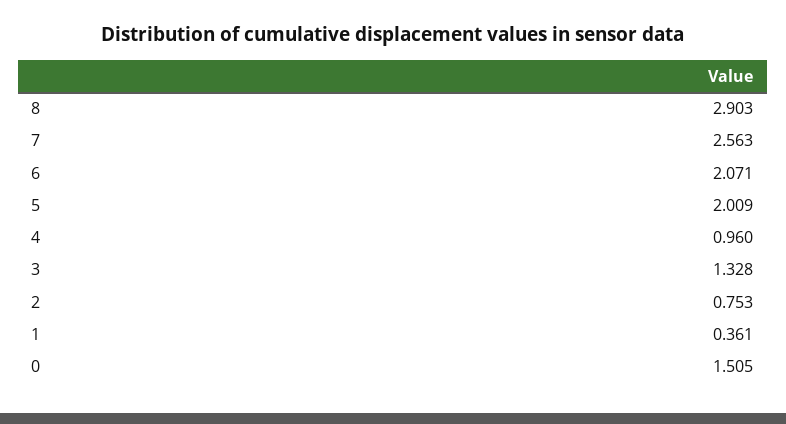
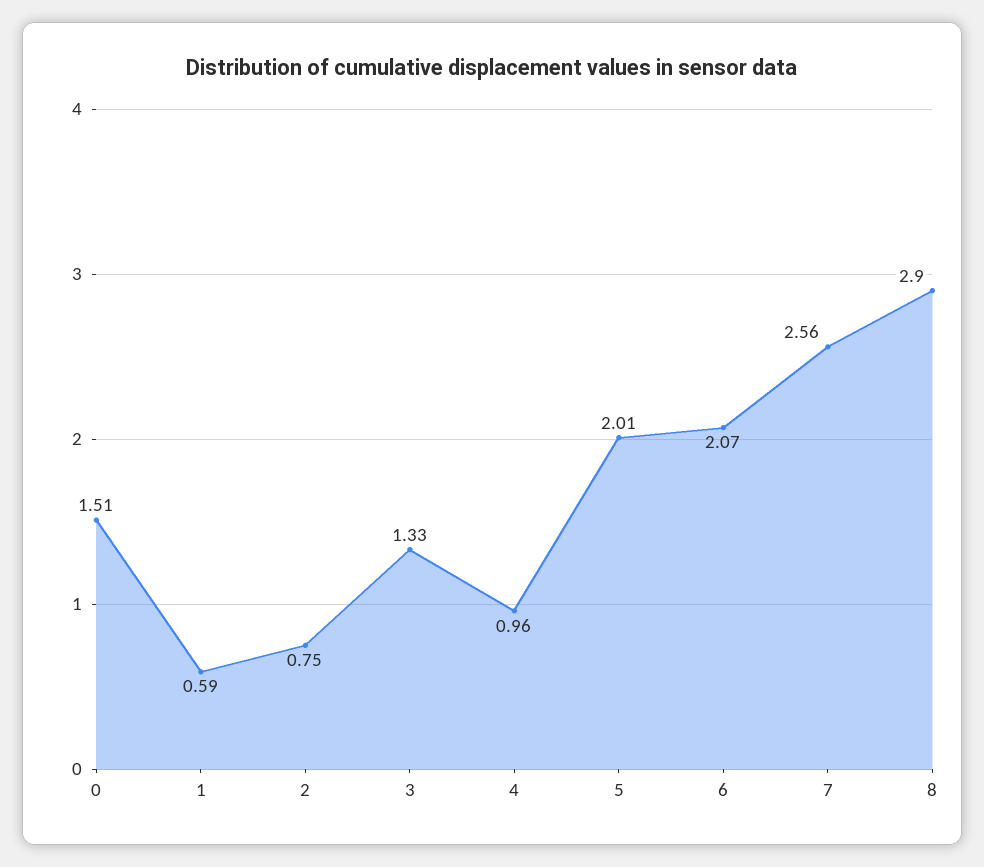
1: 0.361 -> 0.59

